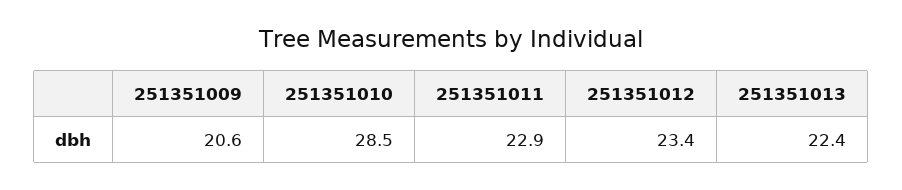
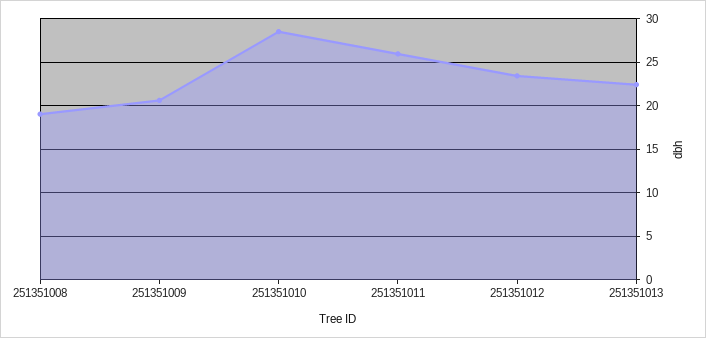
251351011: 22.9 -> 26
251351008: none -> 19

